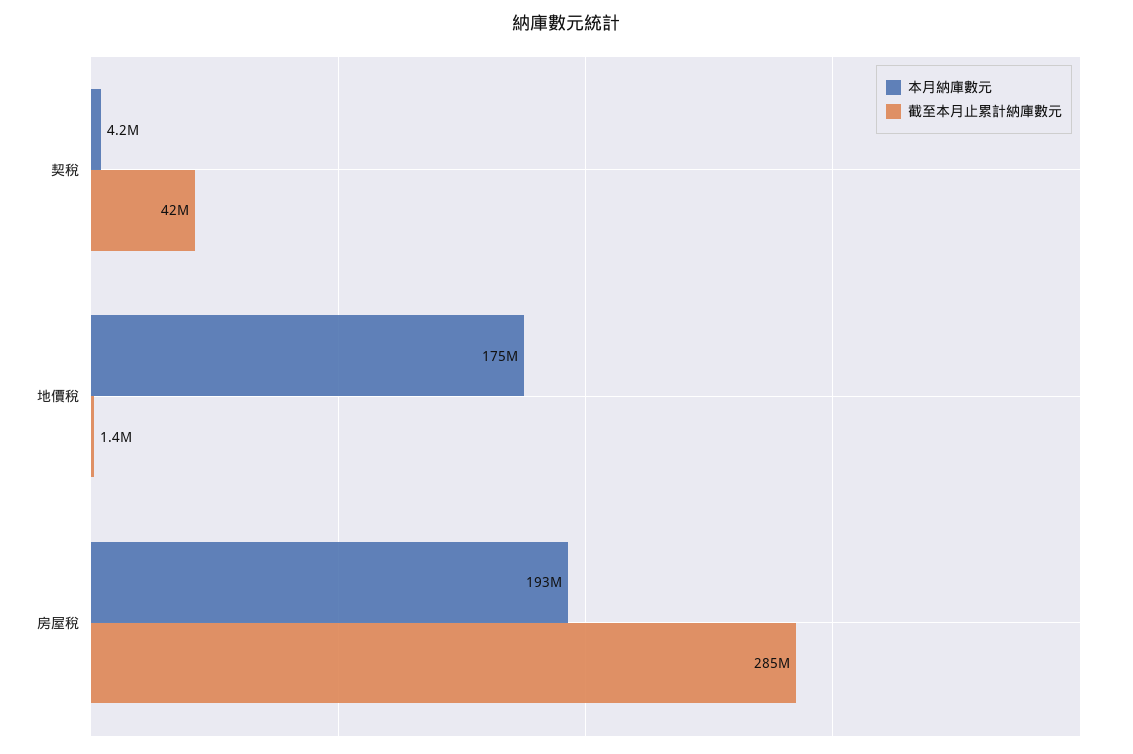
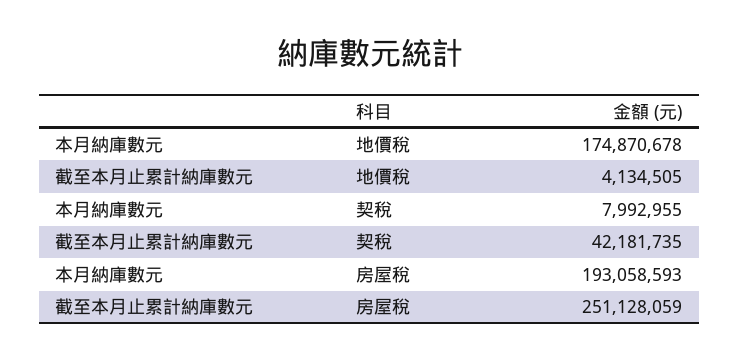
本月納庫數元, 契稅: 4200000 -> 7992955
截至本月止累計納庫數元, 地價稅: 1400000 -> 4134505
截至本月止累計納庫數元, 房屋稅: 285000000 -> 251128059

